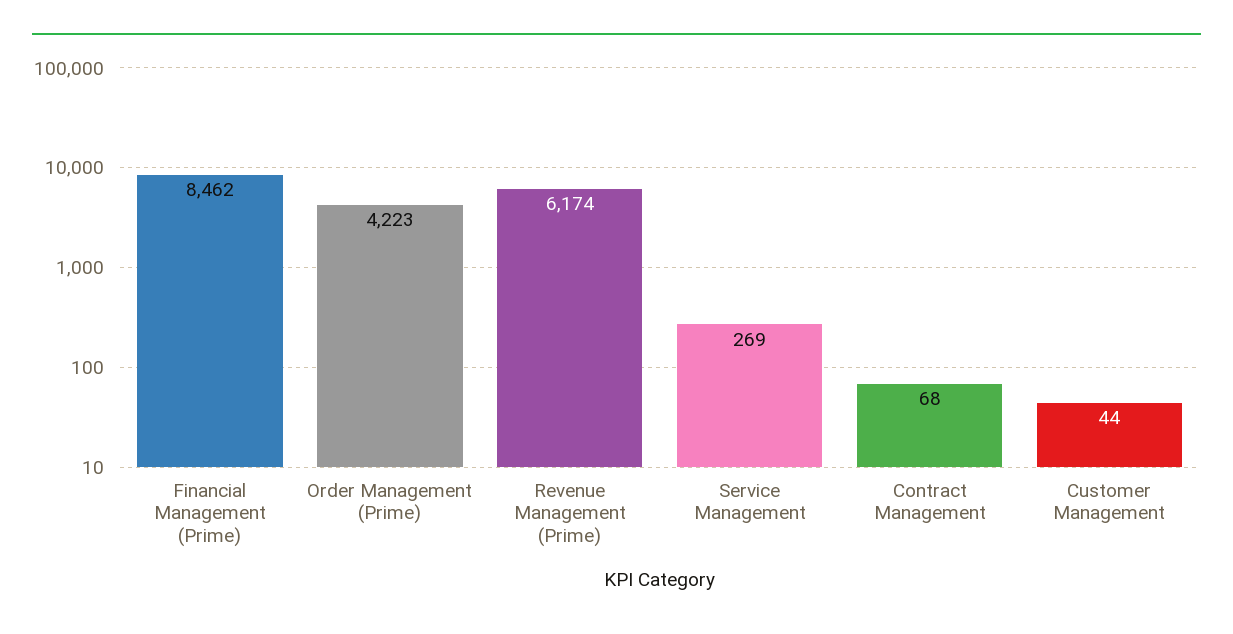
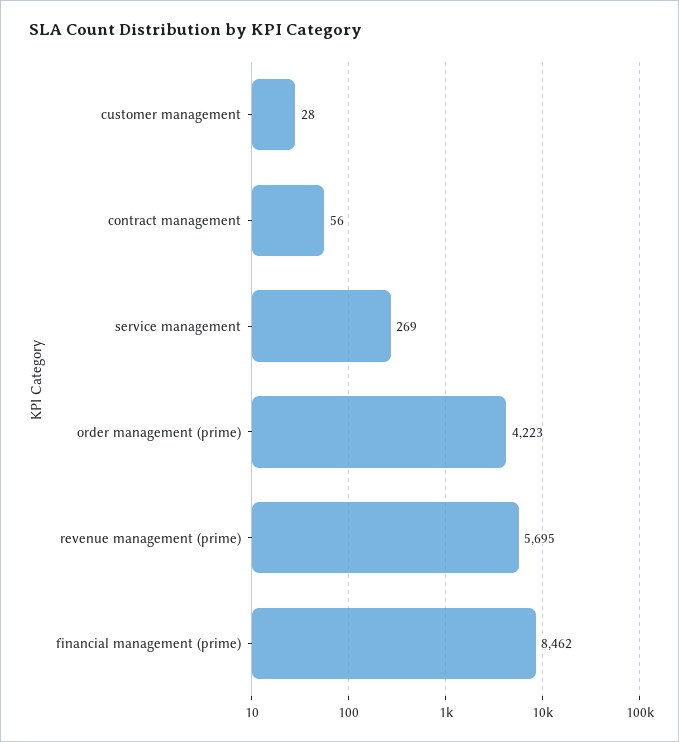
Revenue Management (Prime): 6174 -> 5695
Contract Management: 68 -> 56
Customer Management: 44 -> 28

